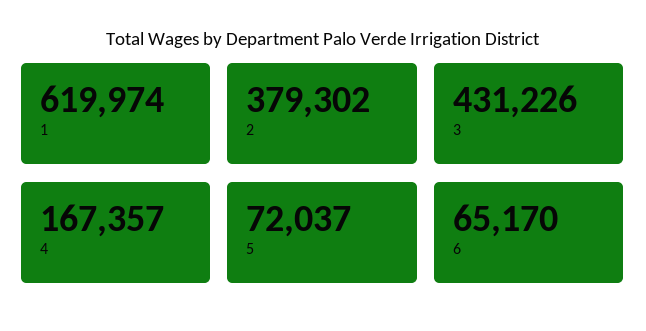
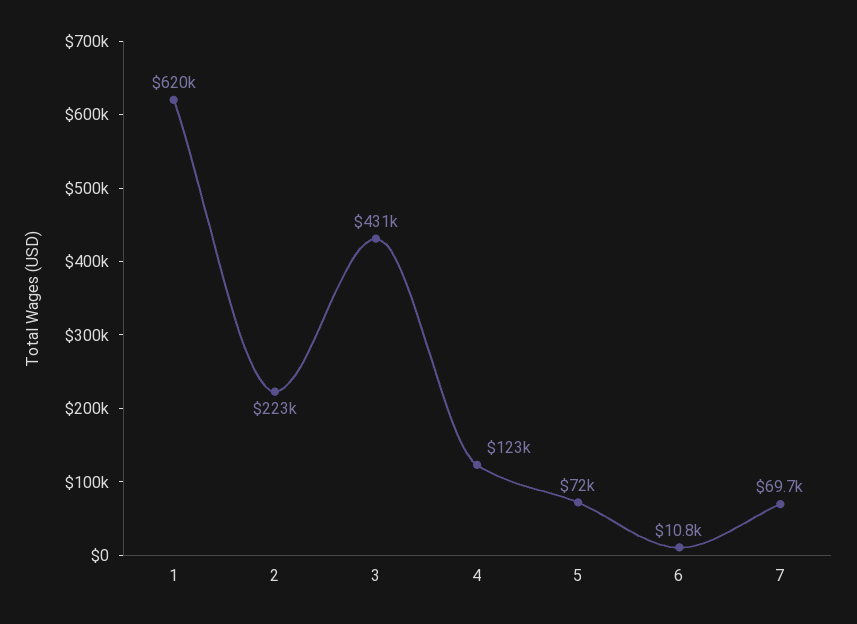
2: 379302 -> 223000
4: 167357 -> 123000
6: 65170 -> 10800
7: none -> 69700

